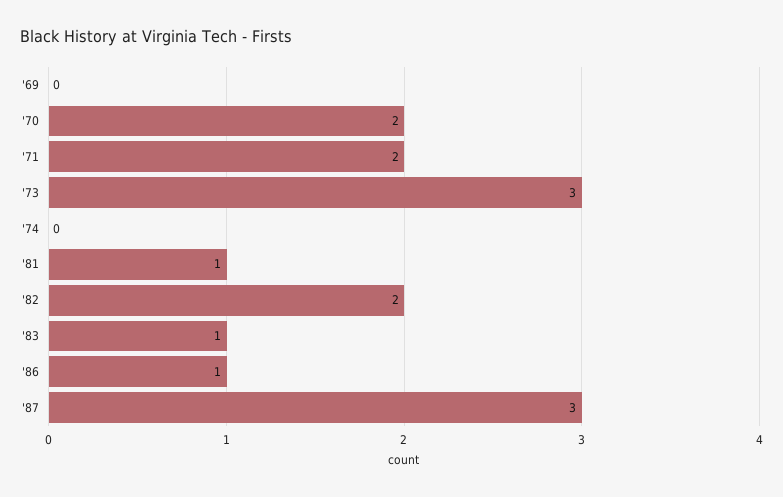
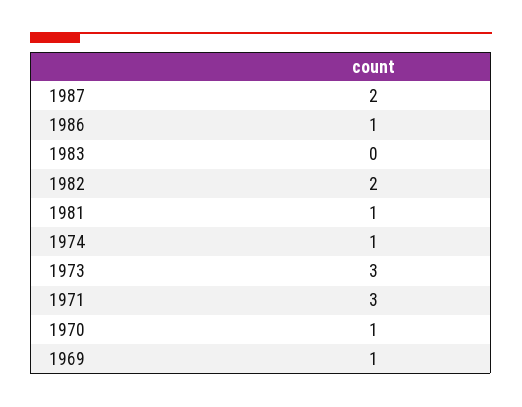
'69: 0 -> 1
'70: 2 -> 1
'71: 2 -> 3
'74: 0 -> 1
'83: 1 -> 0
'87: 3 -> 2

